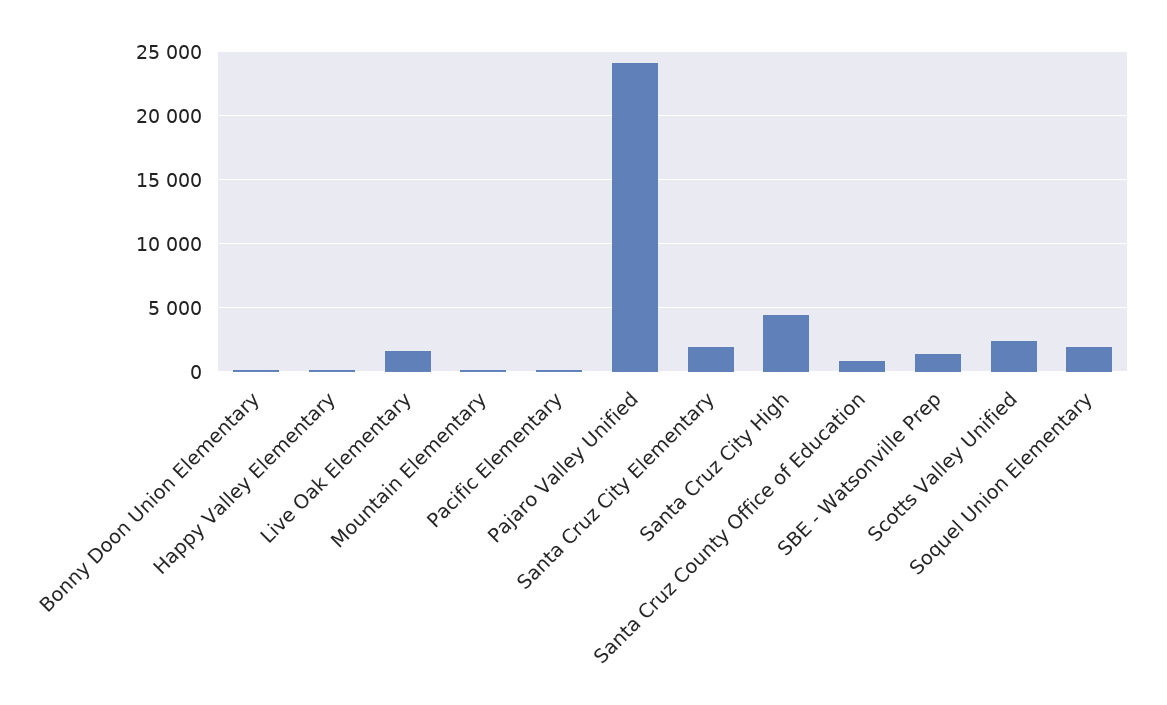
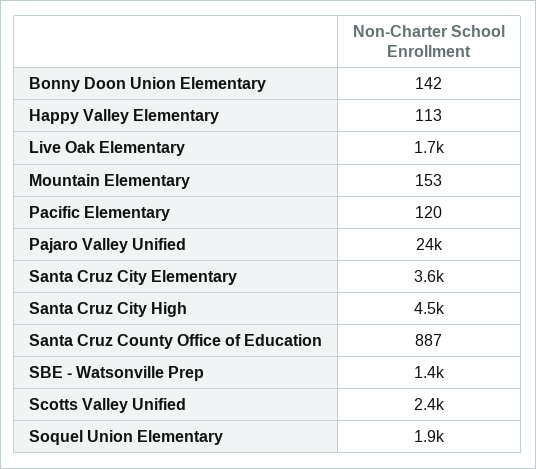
Santa Cruz City Elementary: 2000 -> 3600

